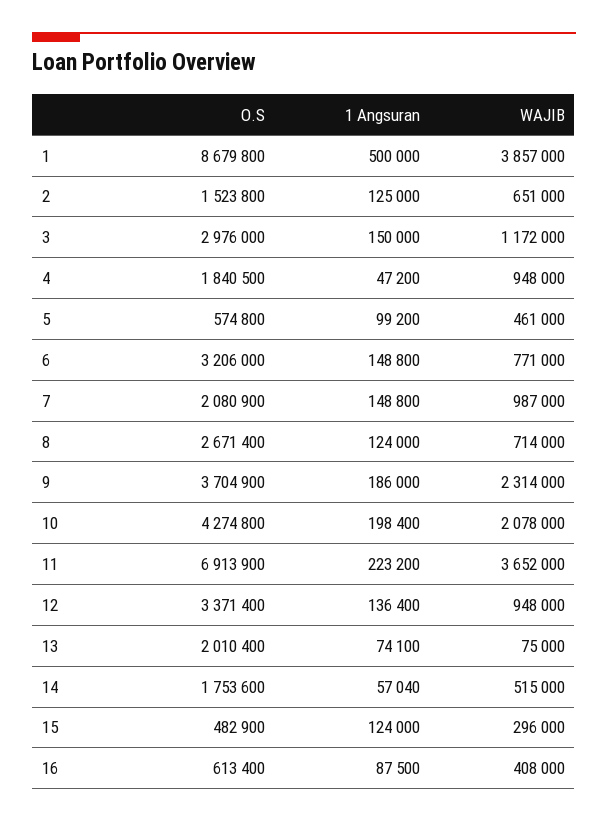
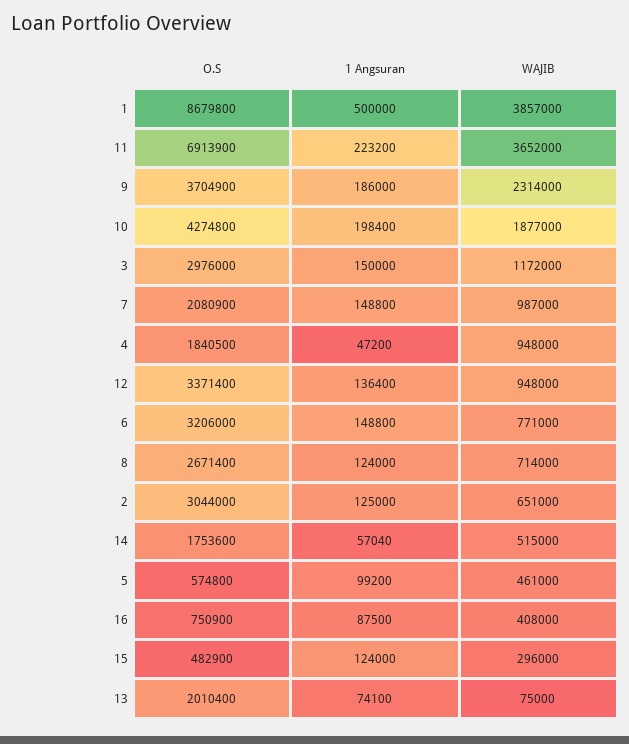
O.S, 2: 1523800 -> 3044000
WAJIB, 10: 2078000 -> 1877000
O.S, 16: 613400 -> 750900

